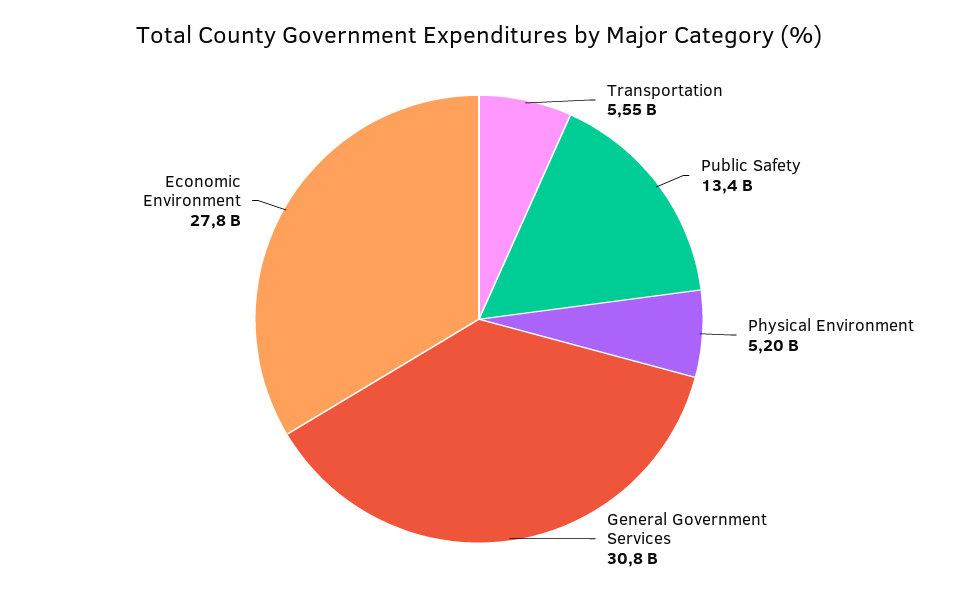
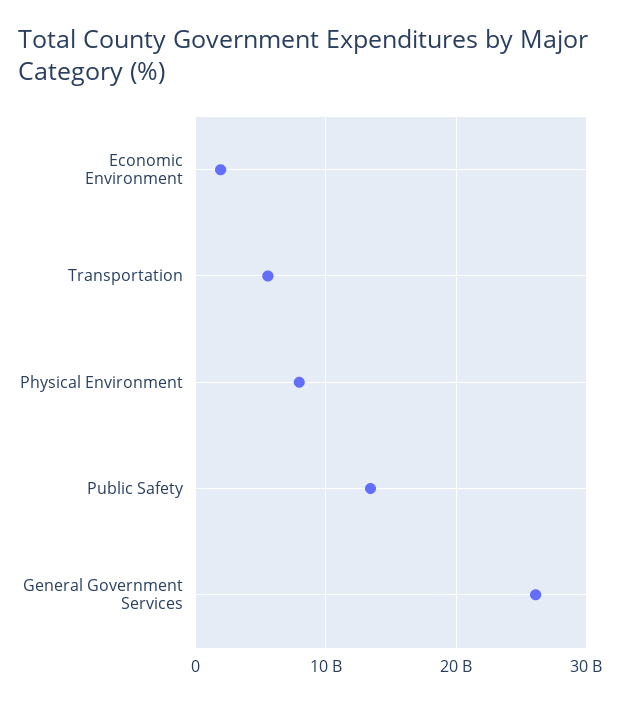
Physical Environment: 5200000000 -> 8000000000
General Government Services: 30800000000 -> 26000000000
Economic Environment: 27800000000 -> 2000000000

